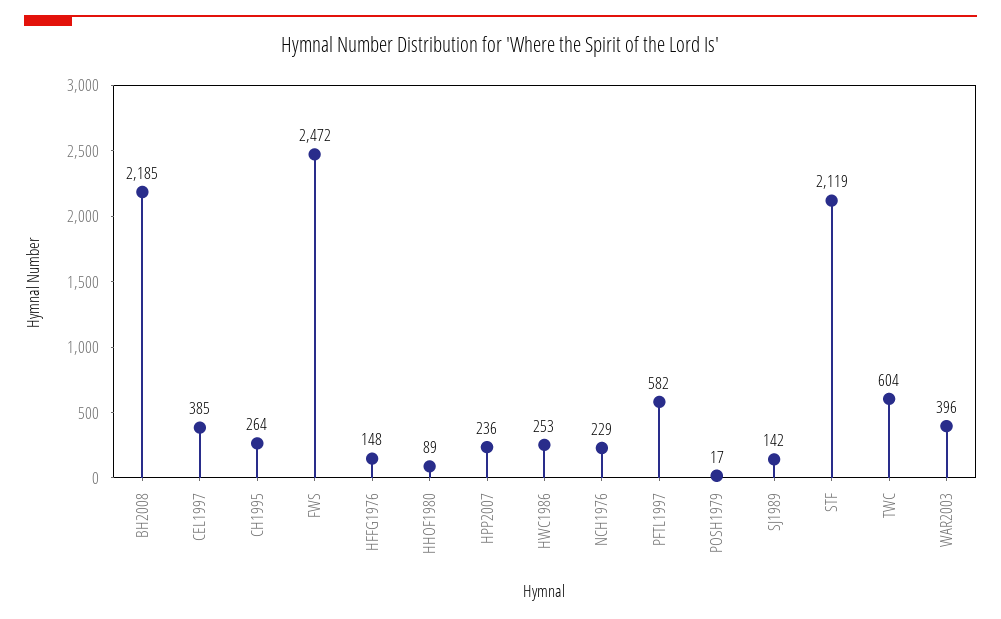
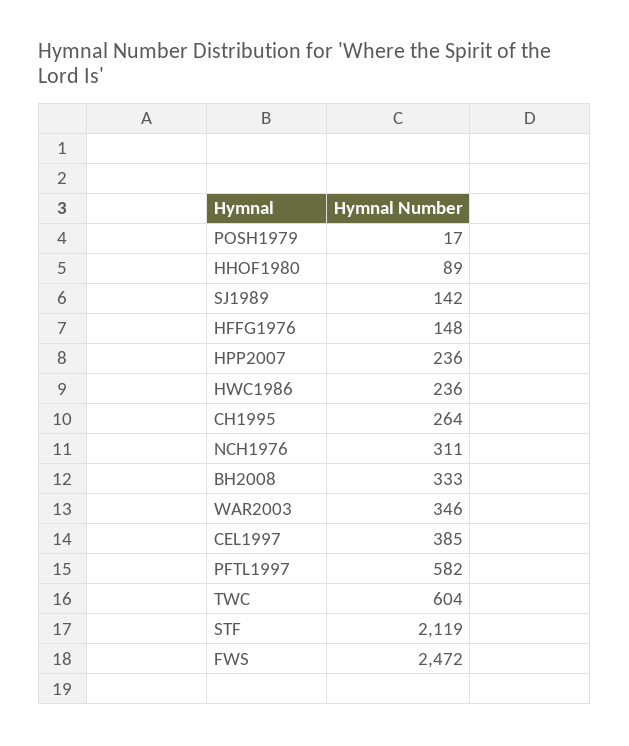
BH2008: 2185 -> 333
HWC1986: 253 -> 236
NCH1976: 229 -> 311
WAR2003: 396 -> 346

